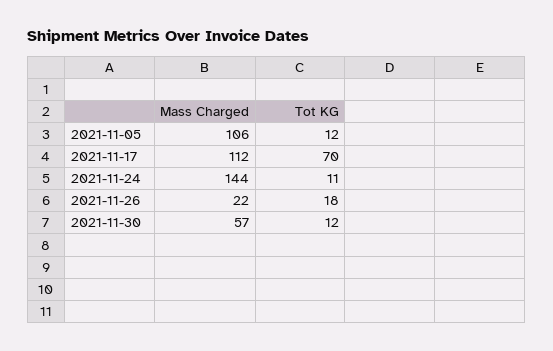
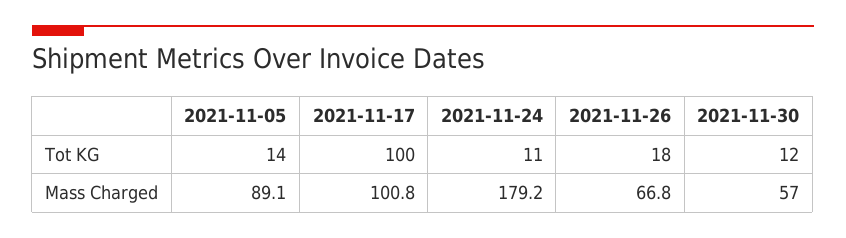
Mass Charged, 2021-11-05: 106 -> 89.1
Tot KG, 2021-11-05: 12 -> 14
Mass Charged, 2021-11-17: 112 -> 100.8
Tot KG, 2021-11-17: 70 -> 100
Mass Charged, 2021-11-24: 144 -> 179.2
Mass Charged, 2021-11-26: 22 -> 66.8

